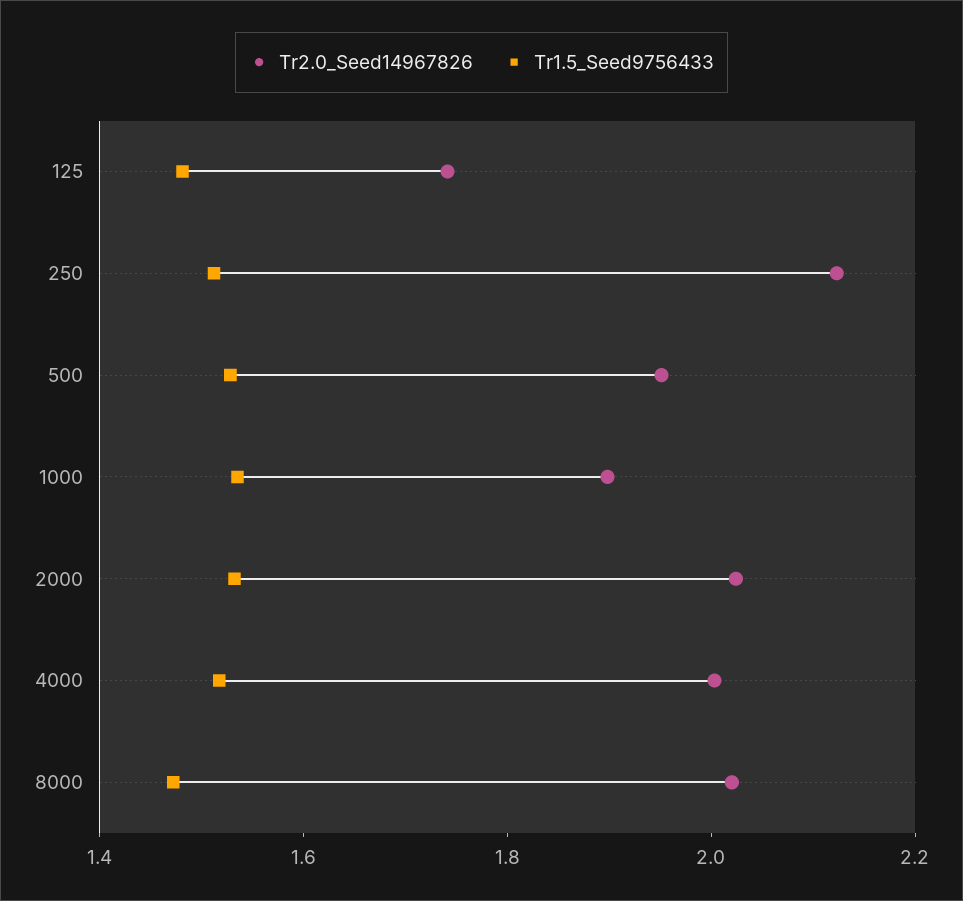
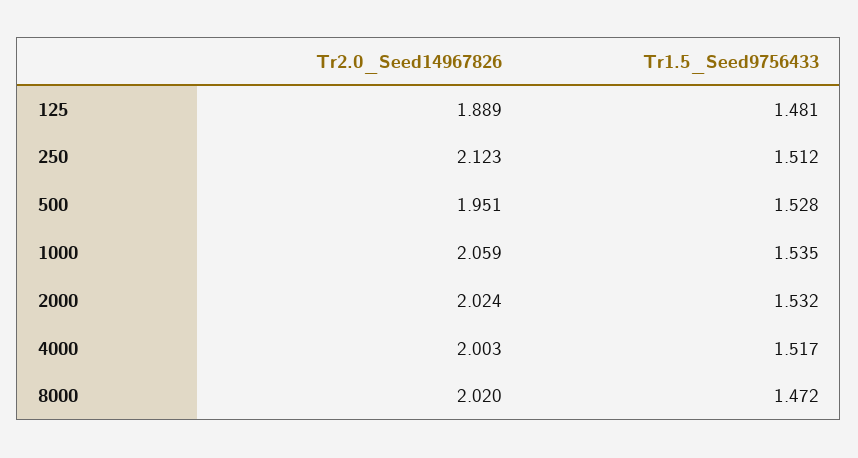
Tr2.0_Seed14967826, 125: 1.75 -> 1.889
Tr2.0_Seed14967826, 1000: 1.9 -> 2.059

